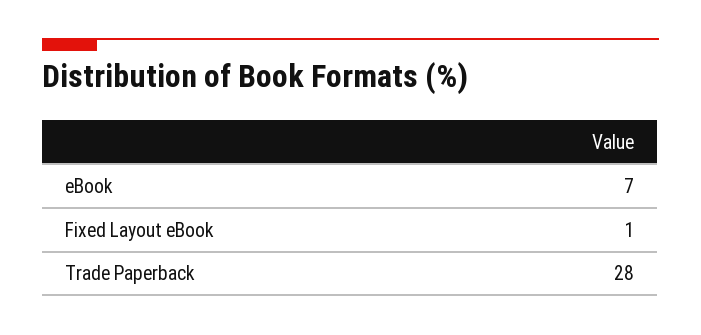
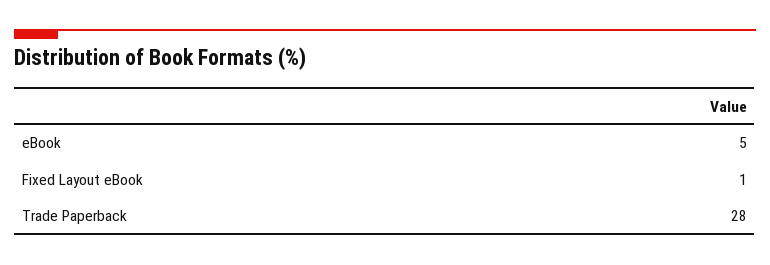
eBook: 7 -> 5

